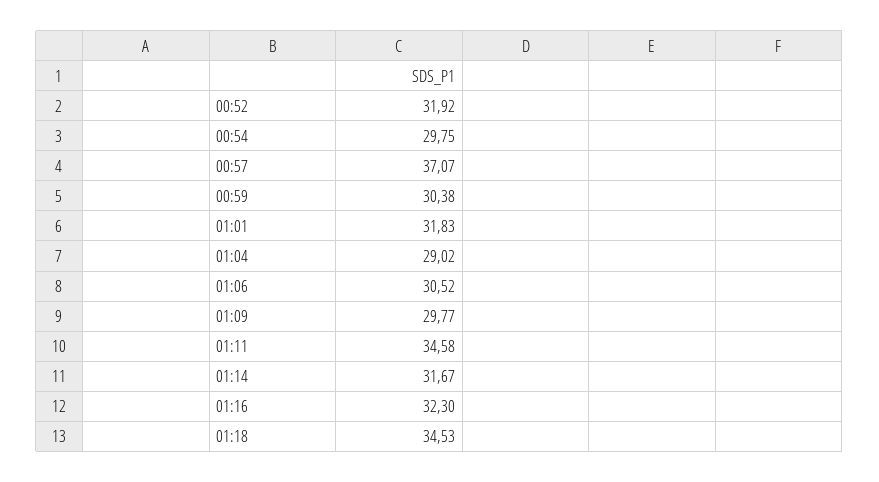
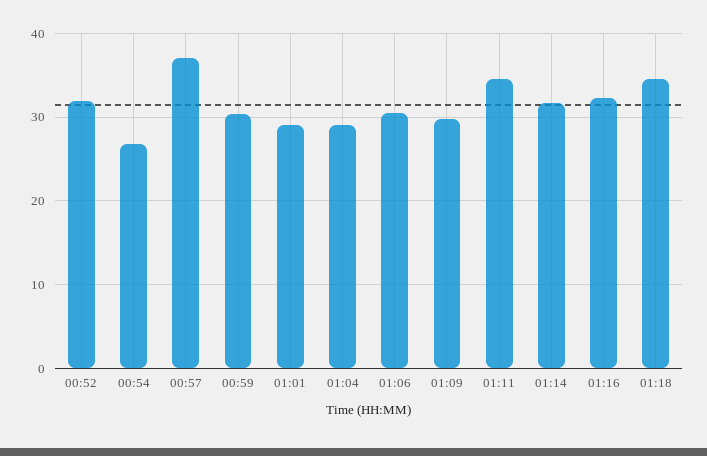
00:54: 29.75 -> 27
01:01: 31.83 -> 29

